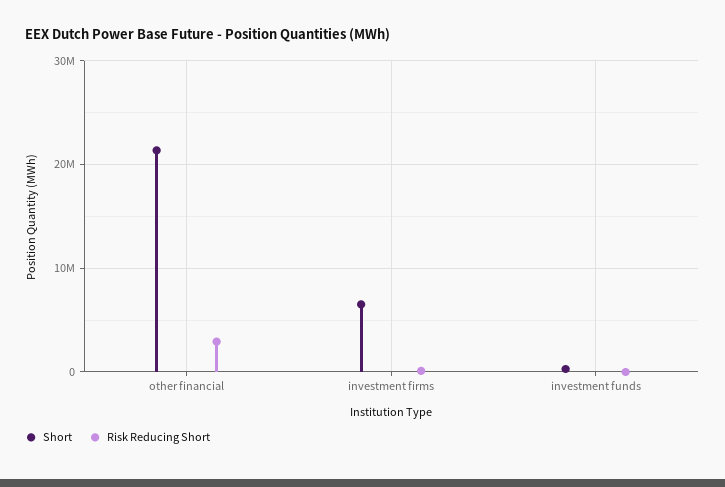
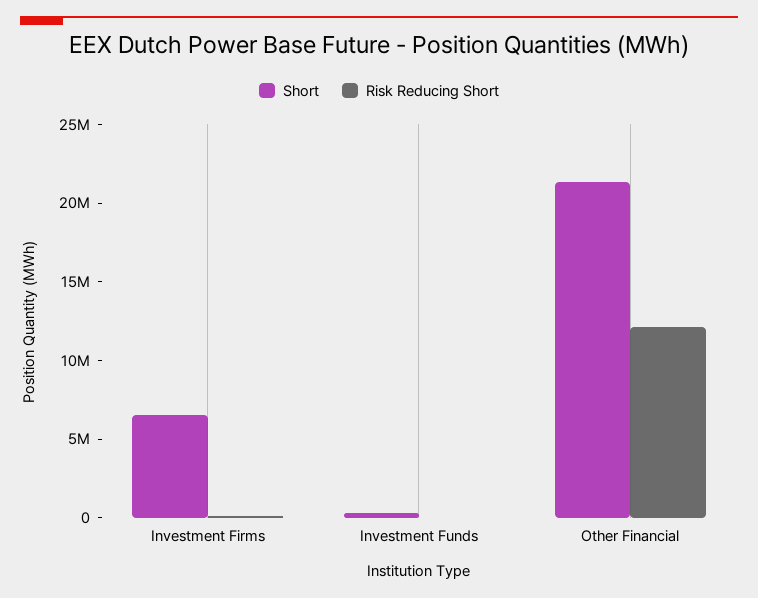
Risk Reducing Short, other financial: 3000000 -> 12000000

